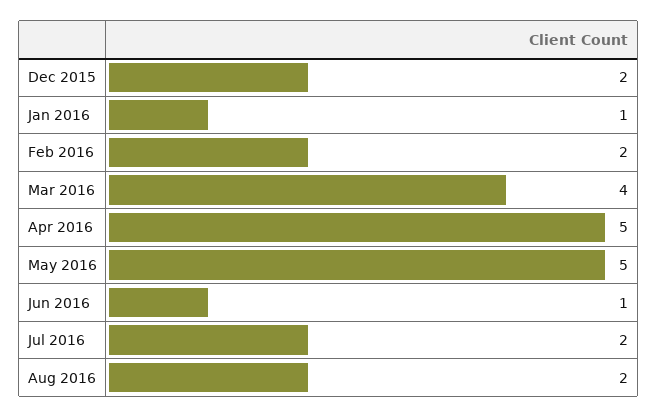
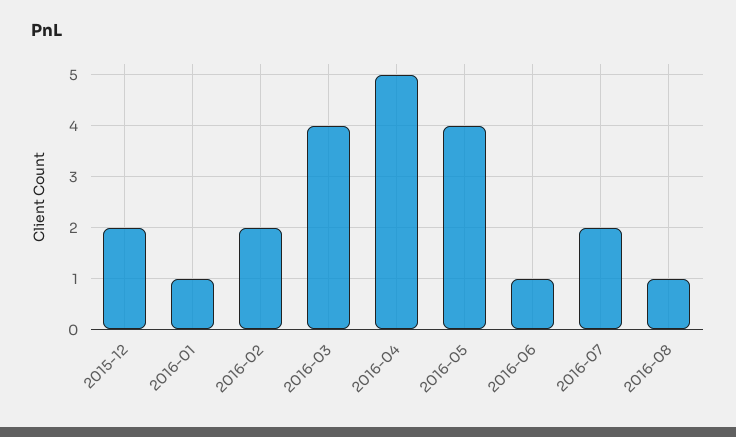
May 2016: 5 -> 4
Aug 2016: 2 -> 1

